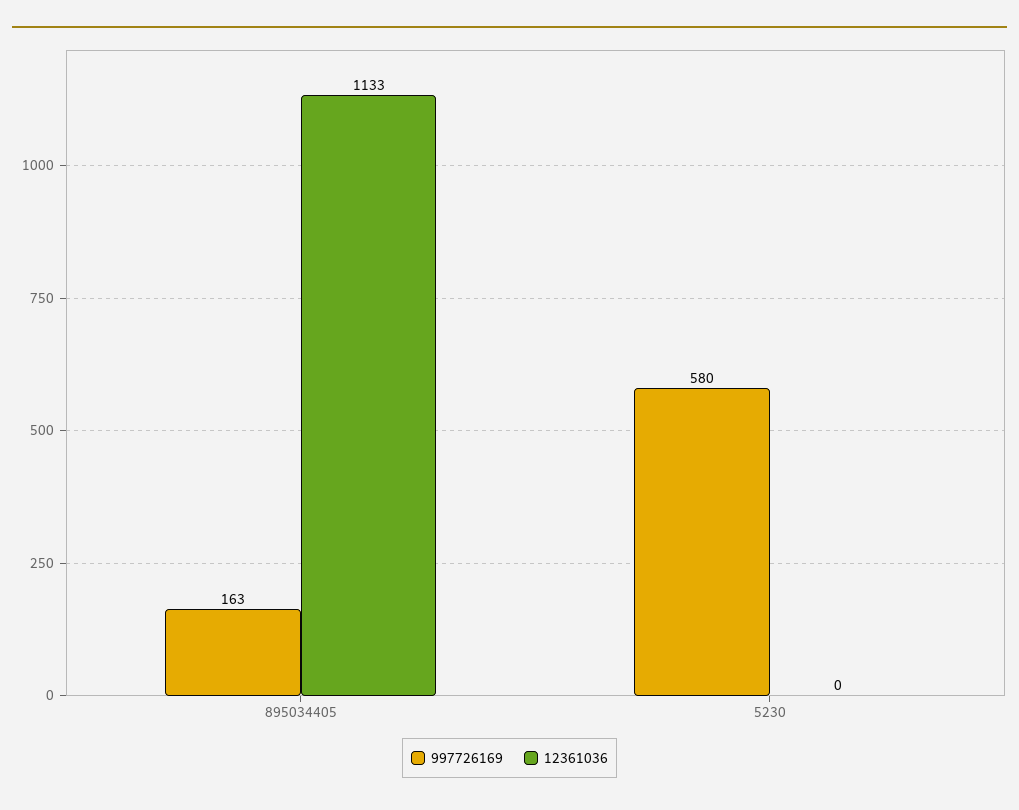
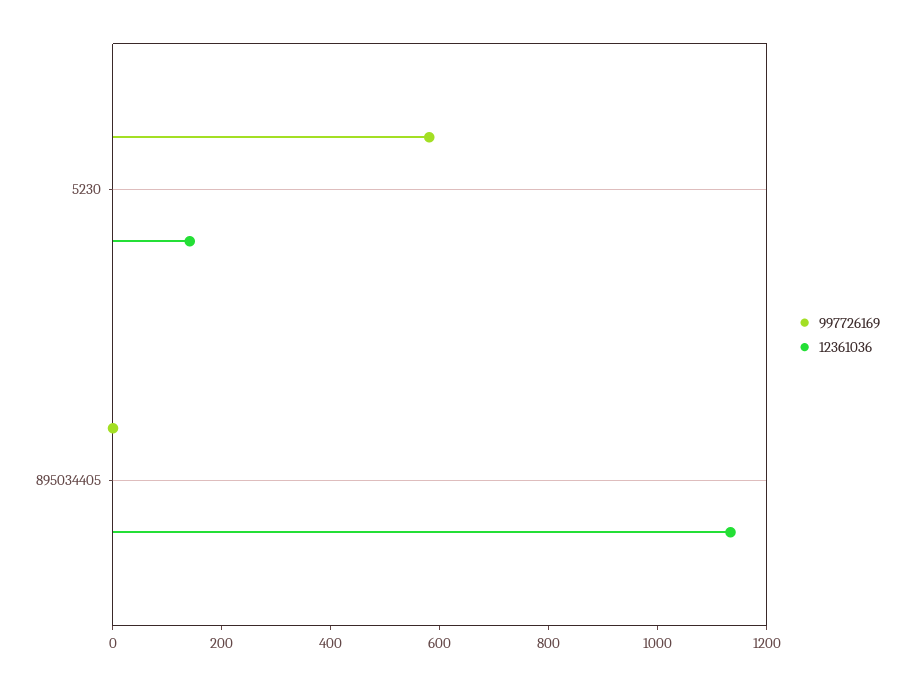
997726169, 895034405: 163 -> 0
12361036, 5230: 0 -> 150

